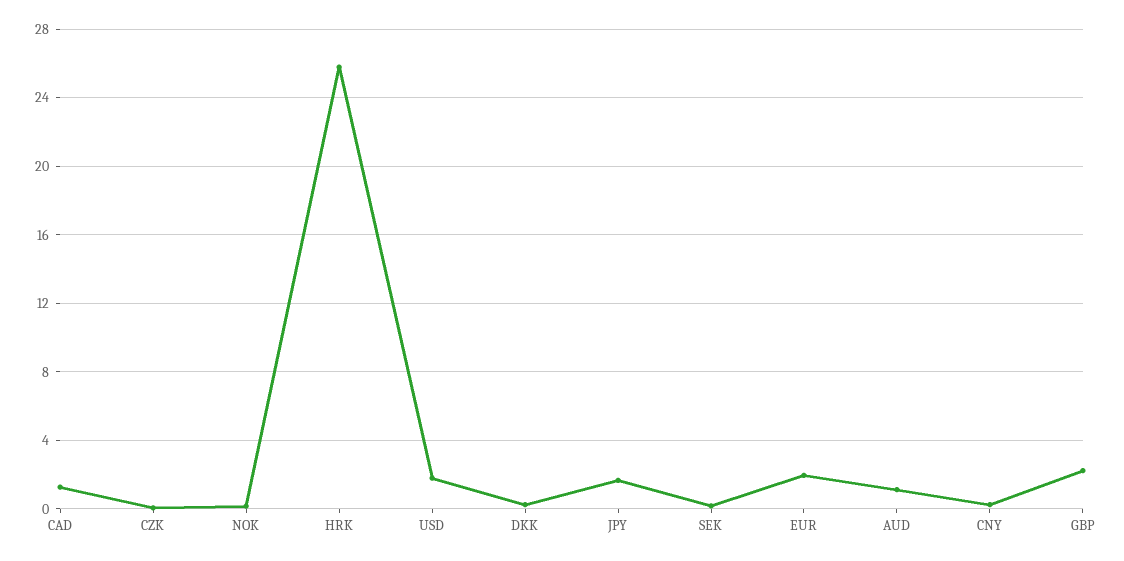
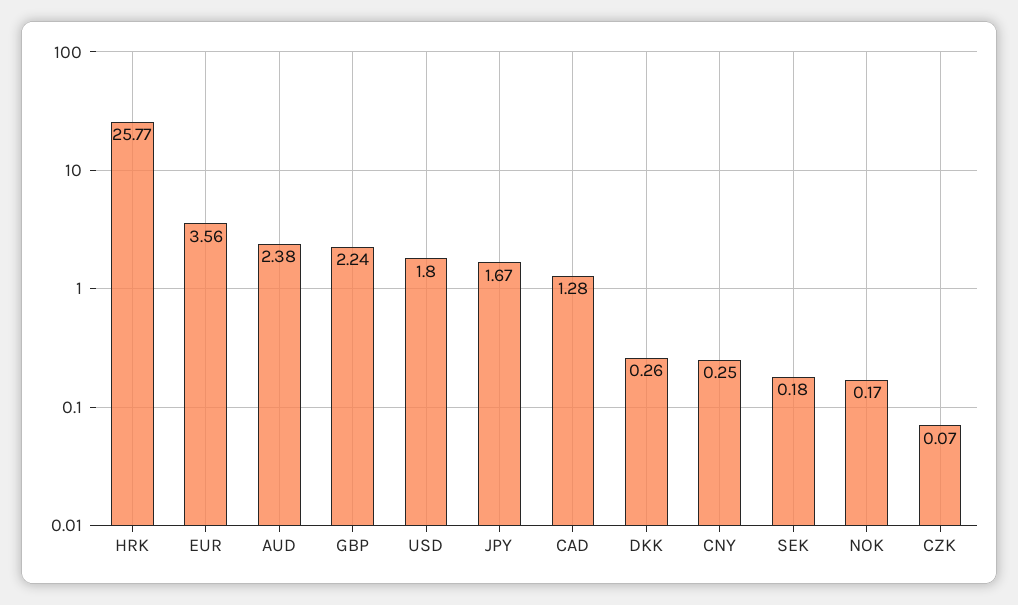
EUR: 2 -> 3.56
AUD: 1 -> 2.38

